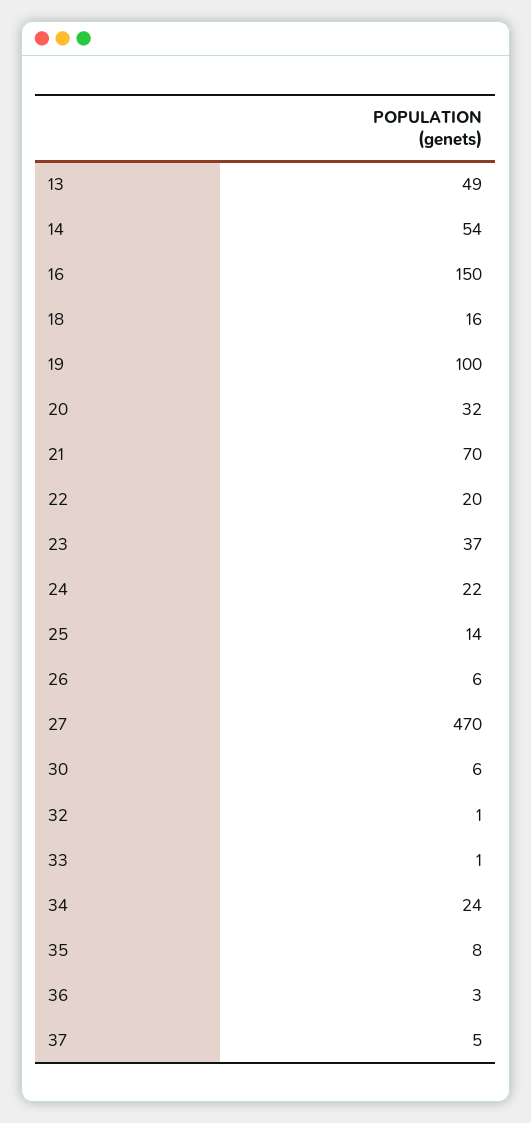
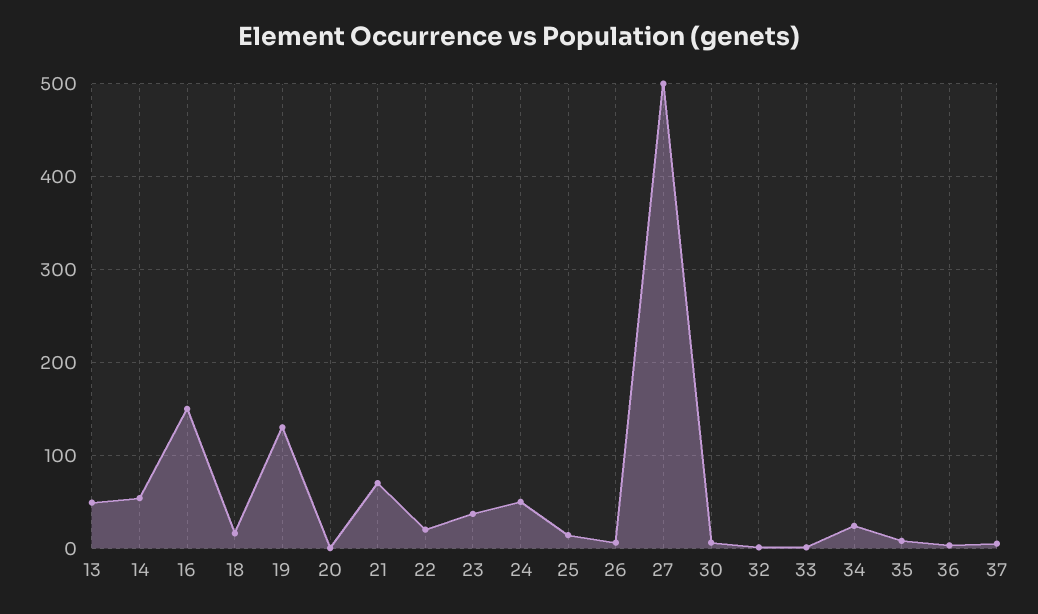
19: 100 -> 130
20: 32 -> 0
24: 22 -> 50
27: 470 -> 500

